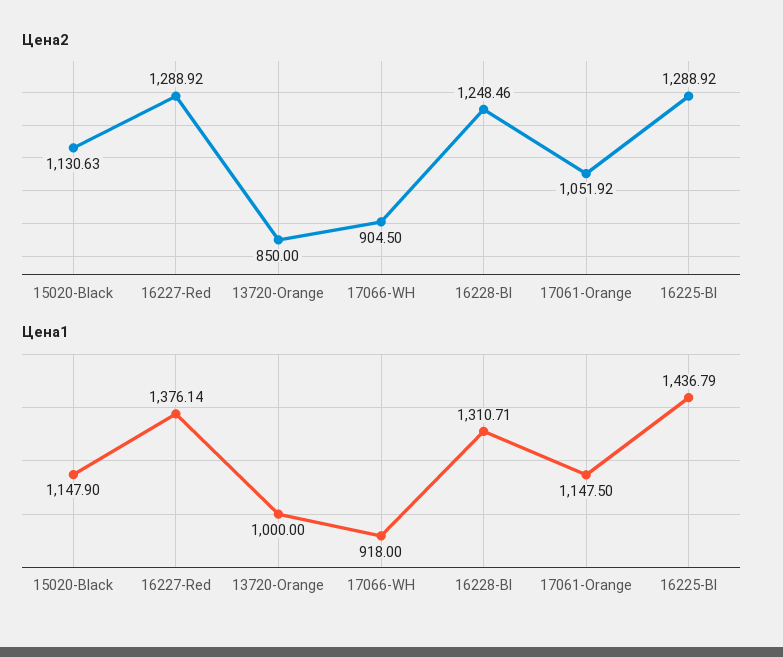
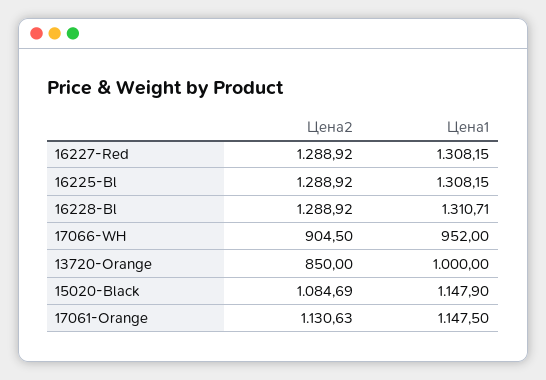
Цена2, 15020-Black: 1130.63 -> 1084.69
Цена2, 16228-Bl: 1248.46 -> 1288.92
Цена2, 17061-Orange: 1051.92 -> 1130.63
Цена1, 16227-Red: 1376.14 -> 1308.15
Цена1, 17066-WH: 918 -> 952
Цена1, 16225-Bl: 1436.79 -> 1308.15

